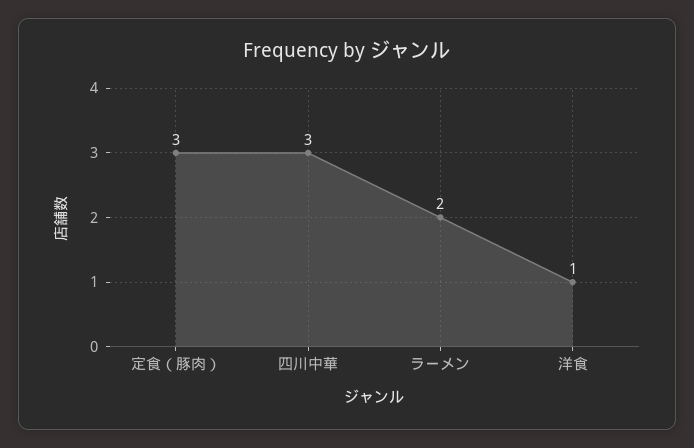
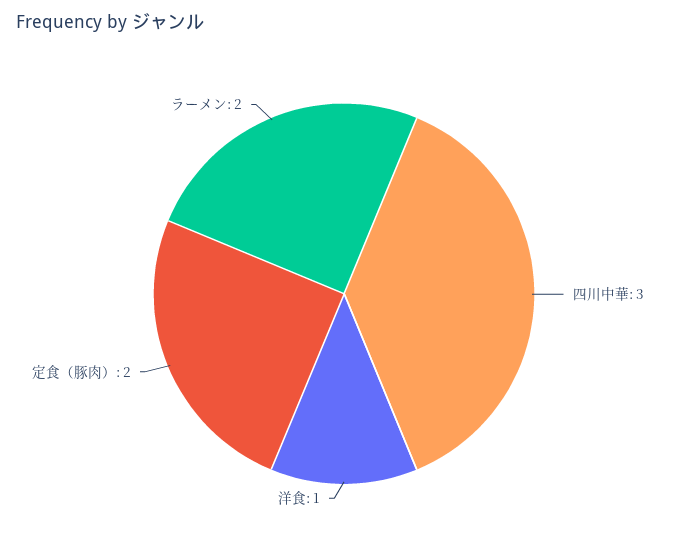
定食（豚肉）: 3 -> 2

